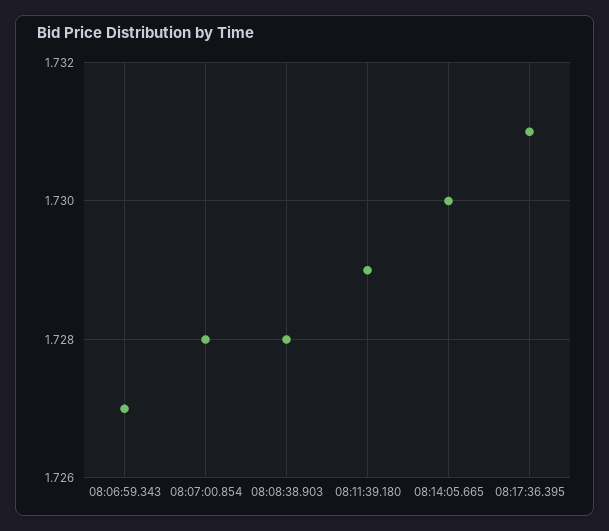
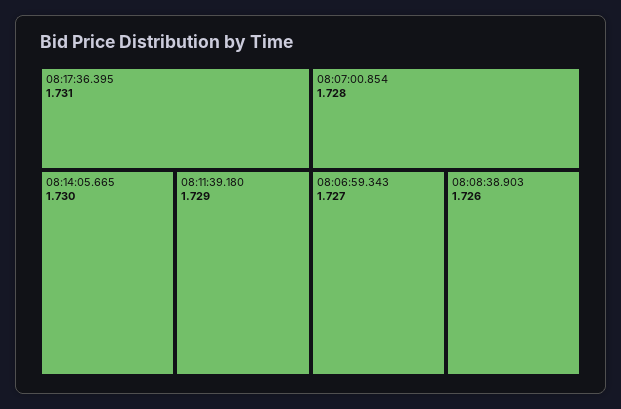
08:08:38.903: 1.728 -> 1.726

